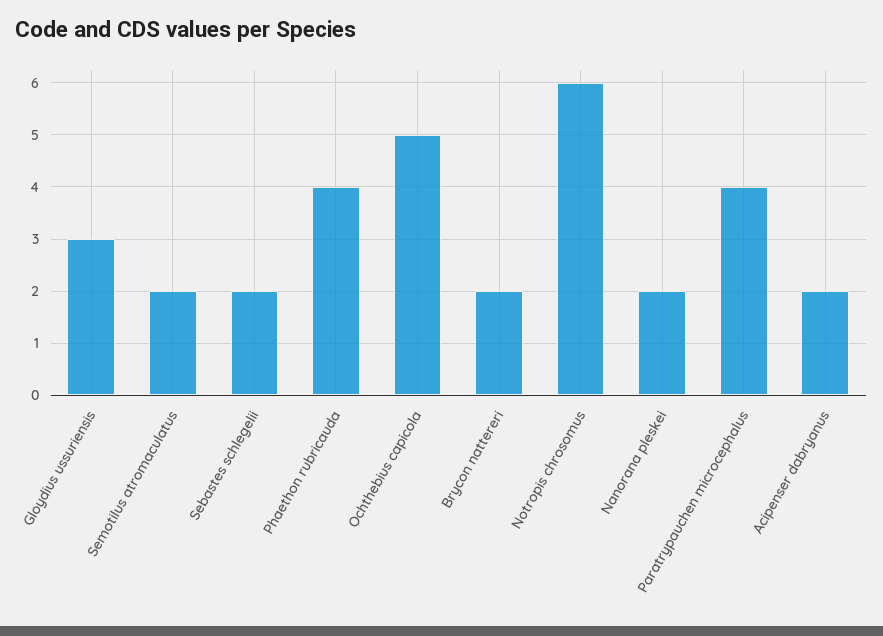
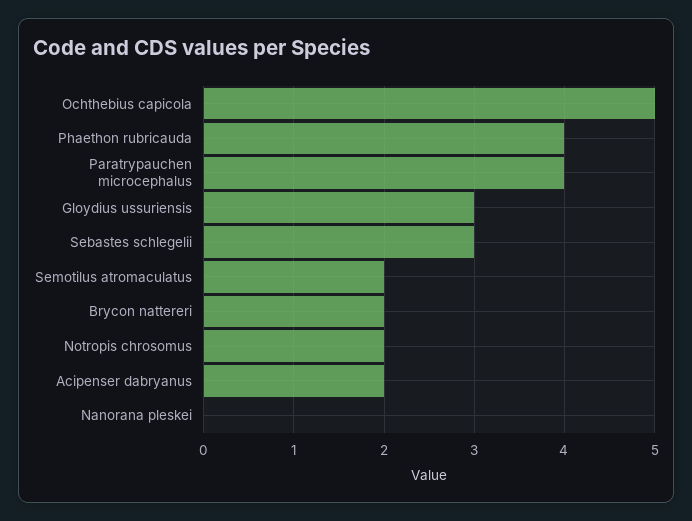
Sebastes schlegelii: 2 -> 3
Notropis chrosomus: 6 -> 2
Nanorana pleskei: 2 -> 0

